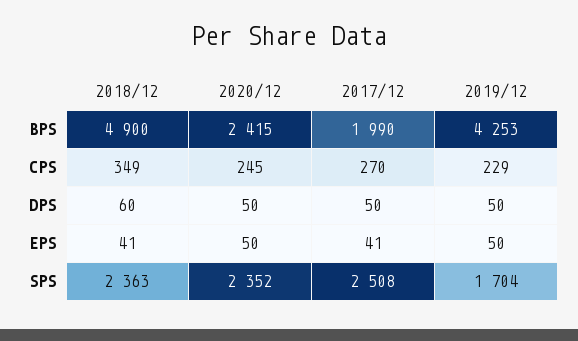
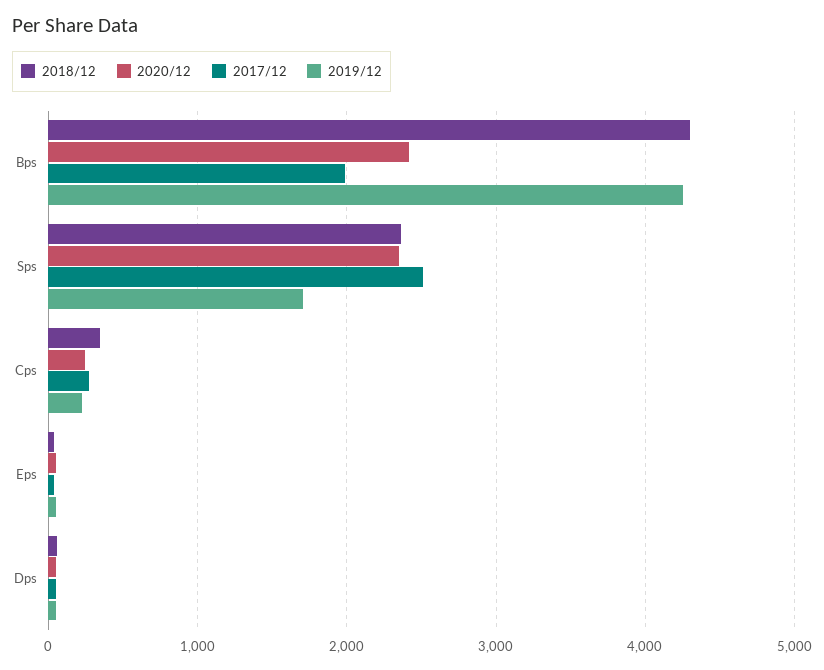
2018/12, BPS: 4900 -> 4300

